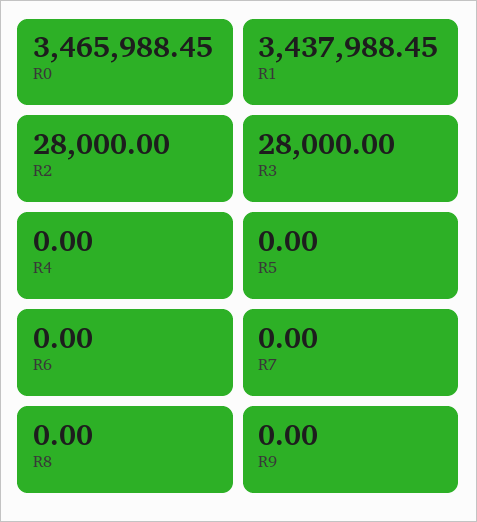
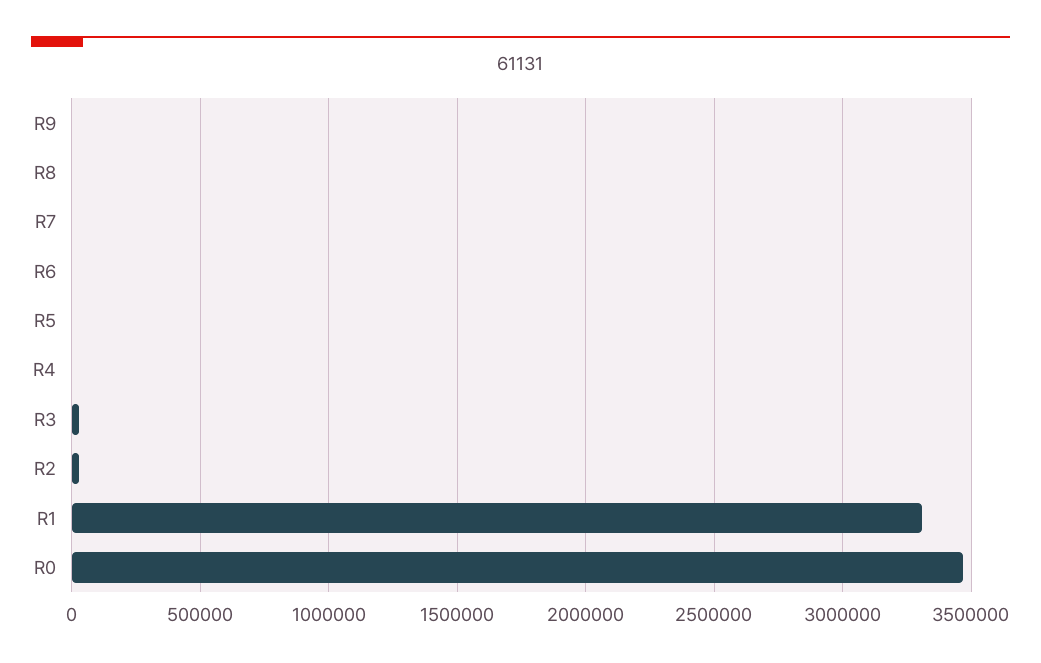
R1: 3437988.45 -> 3300000

